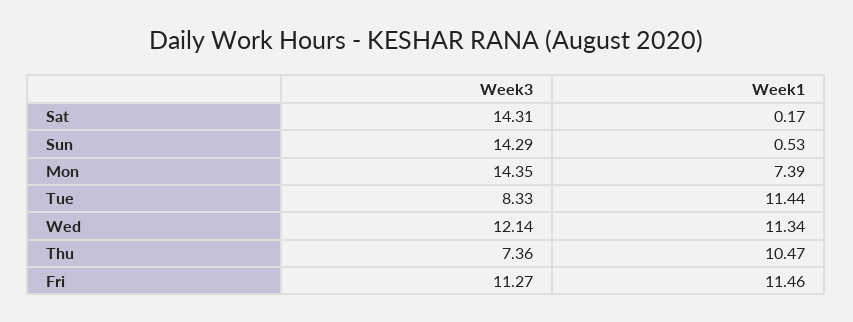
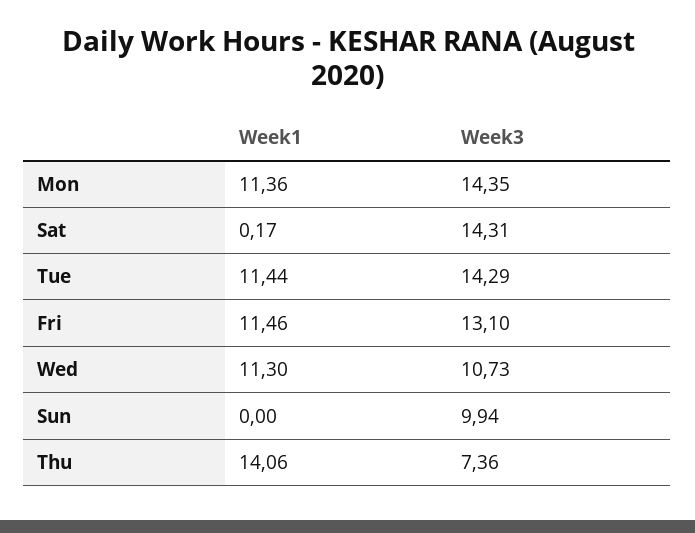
Week3, Sun: 14.29 -> 9.94
Week1, Sun: 0.53 -> 0
Week1, Mon: 7.39 -> 11.36
Week3, Tue: 8.33 -> 14.29
Week3, Wed: 12.14 -> 10.73
Week1, Wed: 11.34 -> 11.3
Week1, Thu: 10.47 -> 14.06
Week3, Fri: 11.27 -> 13.1

